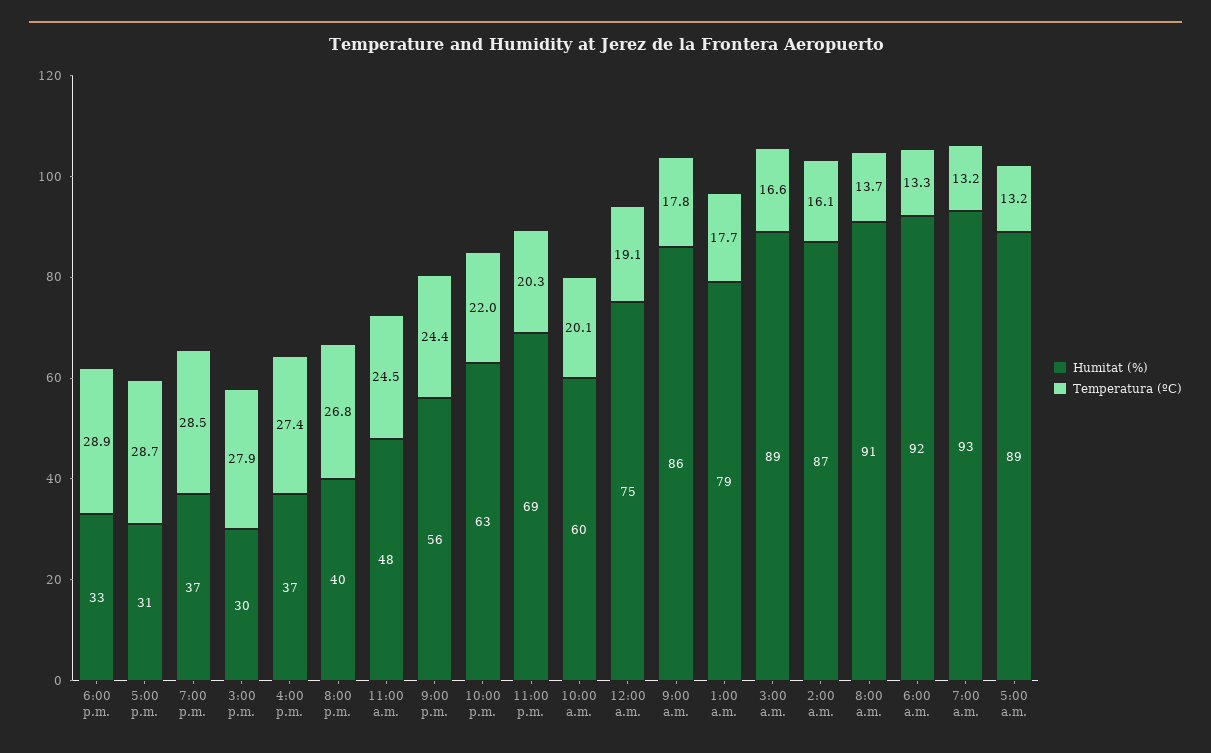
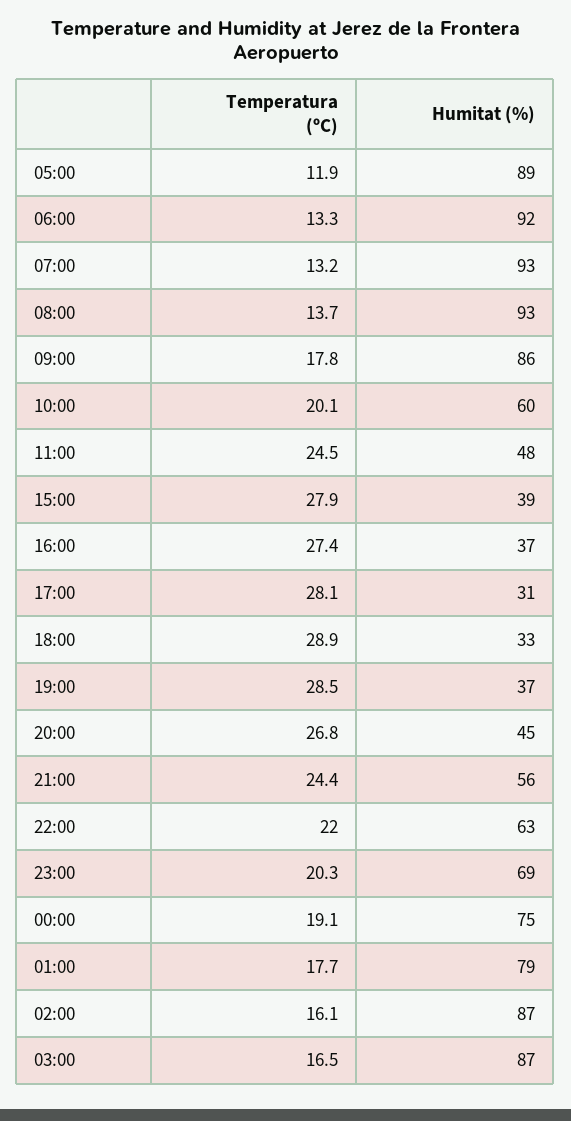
Temperatura (ºC), 5:00 p.m.: 28.7 -> 28.1
Humitat (%), 3:00 p.m.: 30 -> 39
Humitat (%), 8:00 p.m.: 40 -> 45
Humitat (%), 3:00 a.m.: 89 -> 87
Temperatura (ºC), 3:00 a.m.: 16.6 -> 16.5
Humitat (%), 8:00 a.m.: 91 -> 93
Temperatura (ºC), 5:00 a.m.: 13.2 -> 11.9

